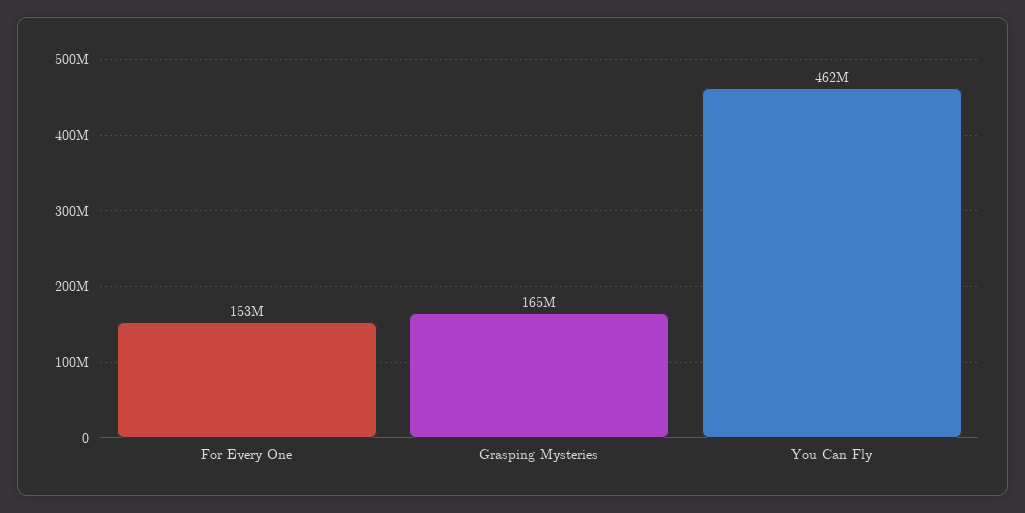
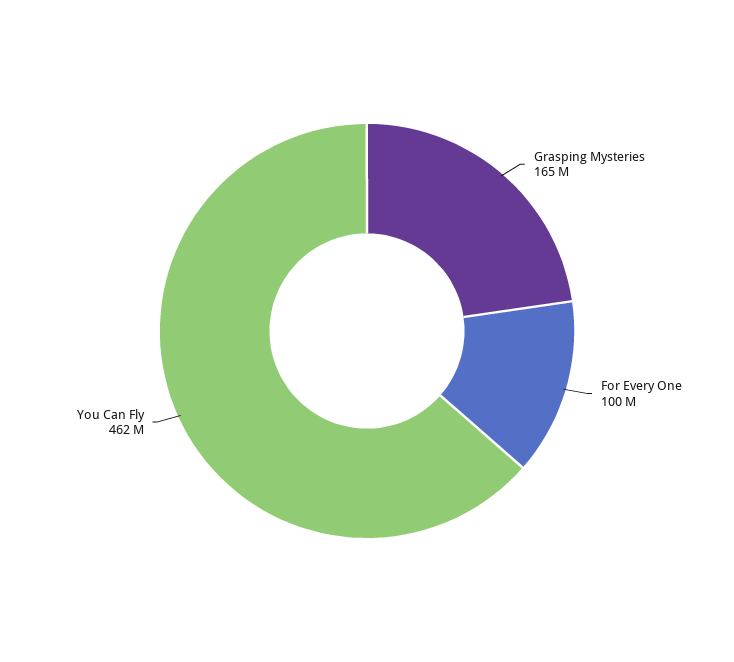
For Every One: 153000000 -> 100000000

